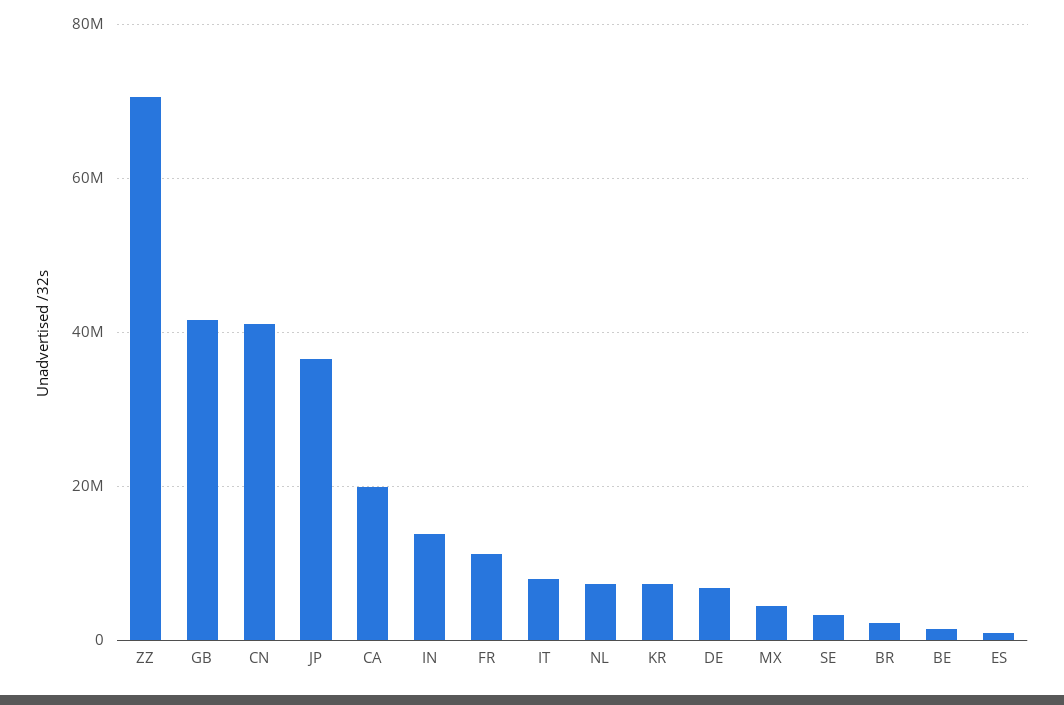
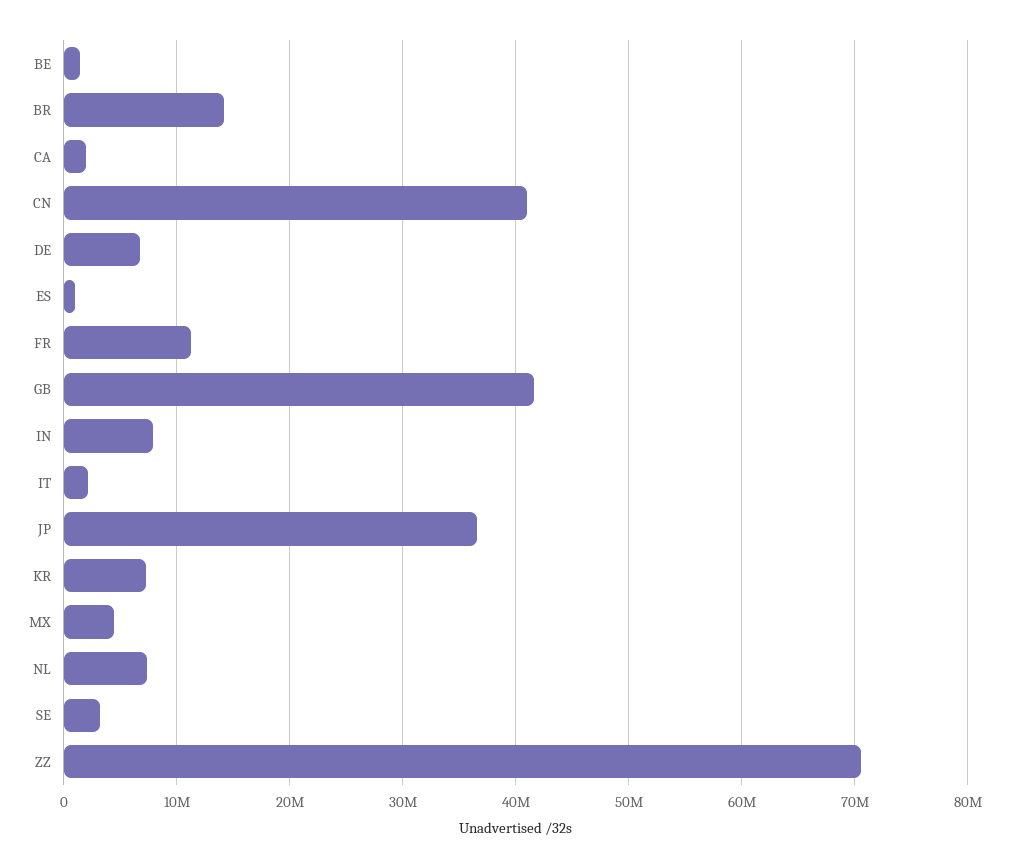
CA: 20000000 -> 2000000
IN: 14000000 -> 8000000
IT: 8000000 -> 2000000
BR: 2000000 -> 14000000

